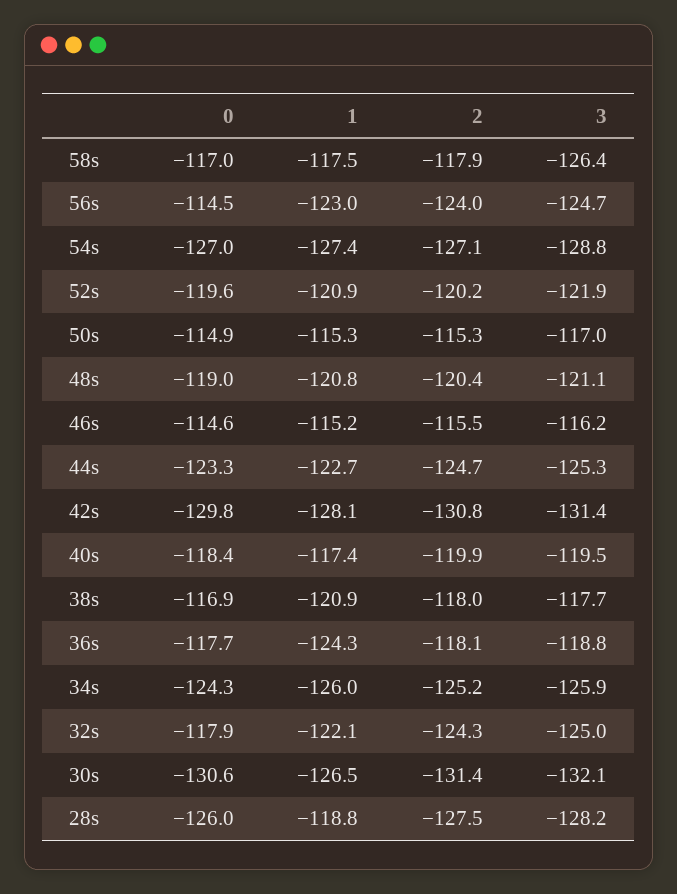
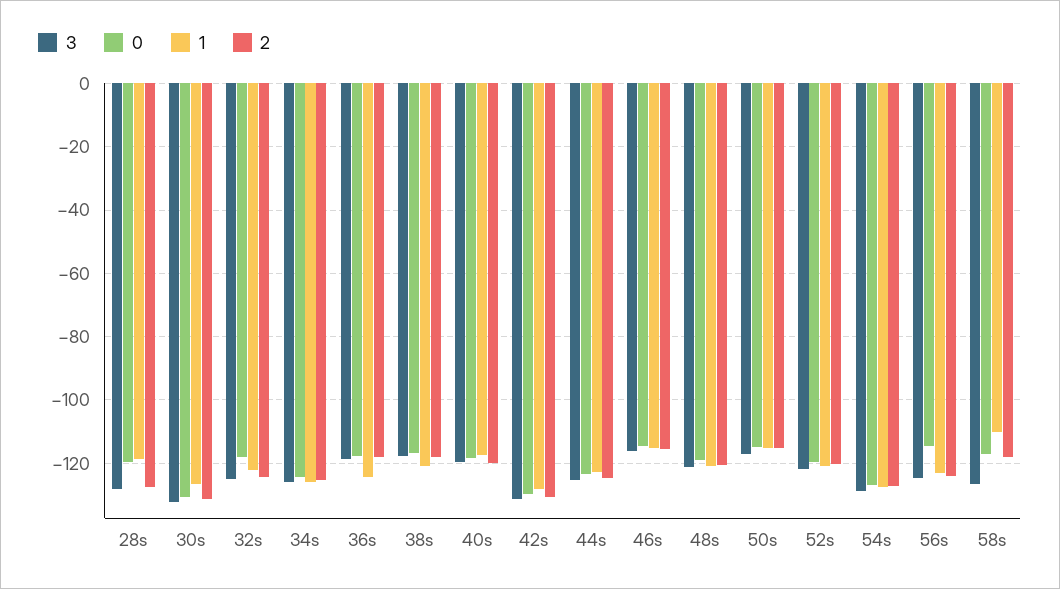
1, 58s: -117.5 -> -110
0, 28s: -126 -> -120

